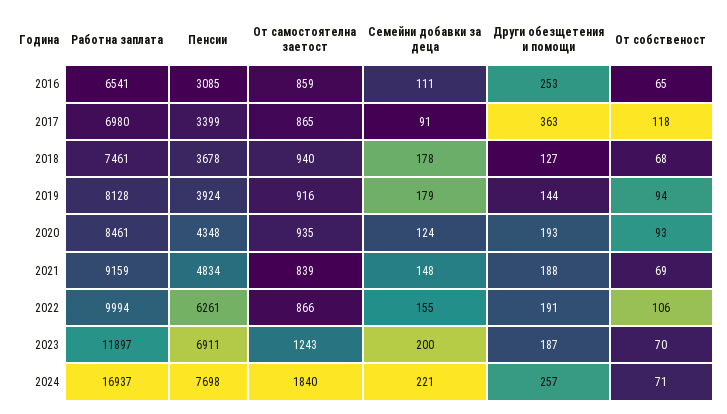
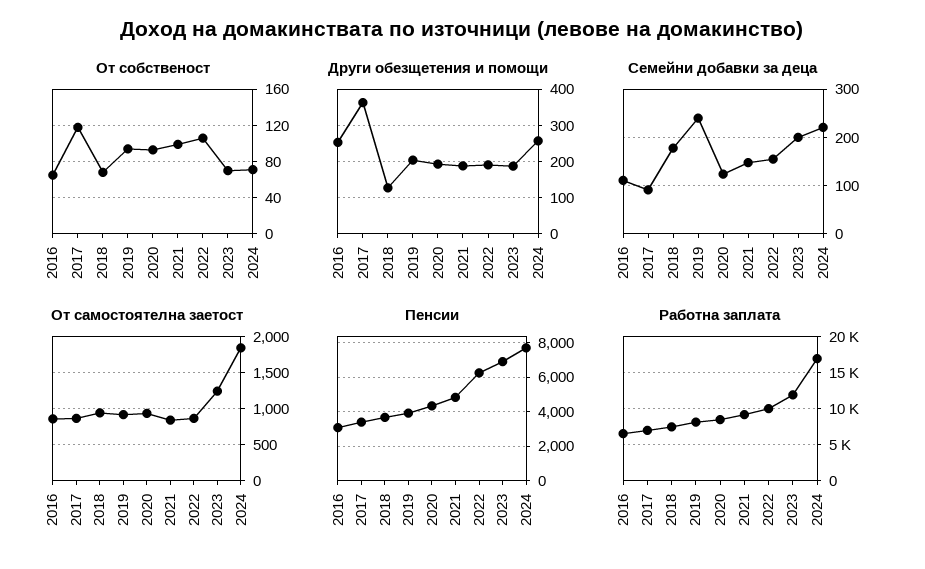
Семейни добавки за деца, 2019: 179 -> 240
Други обезщетения и помощи, 2019: 144 -> 200
От собственост, 2021: 69 -> 100

